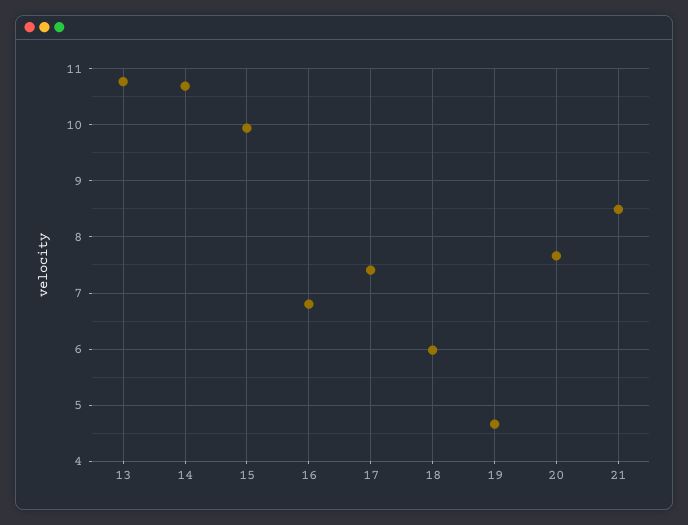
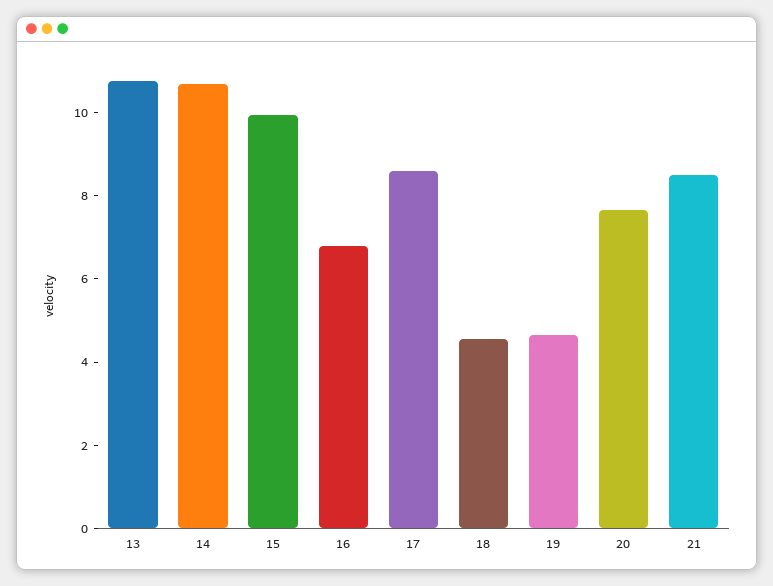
17: 7.4 -> 8.5
18: 6 -> 4.5

